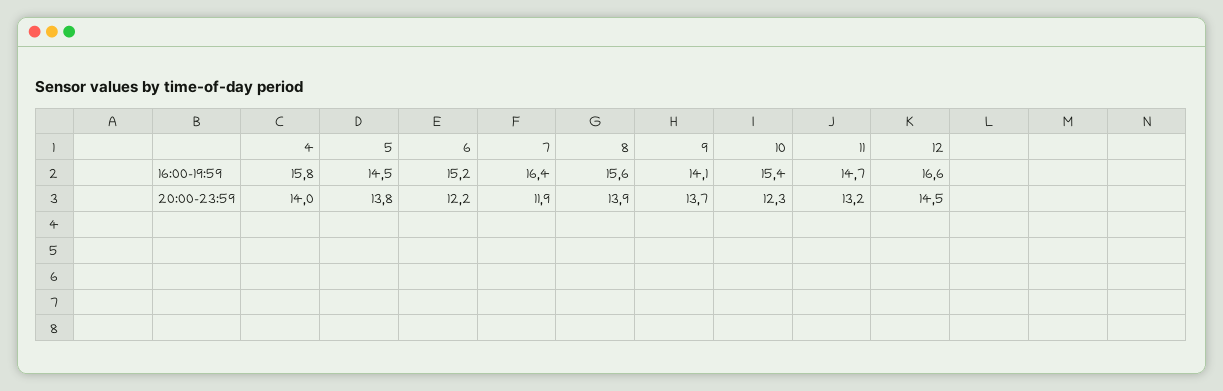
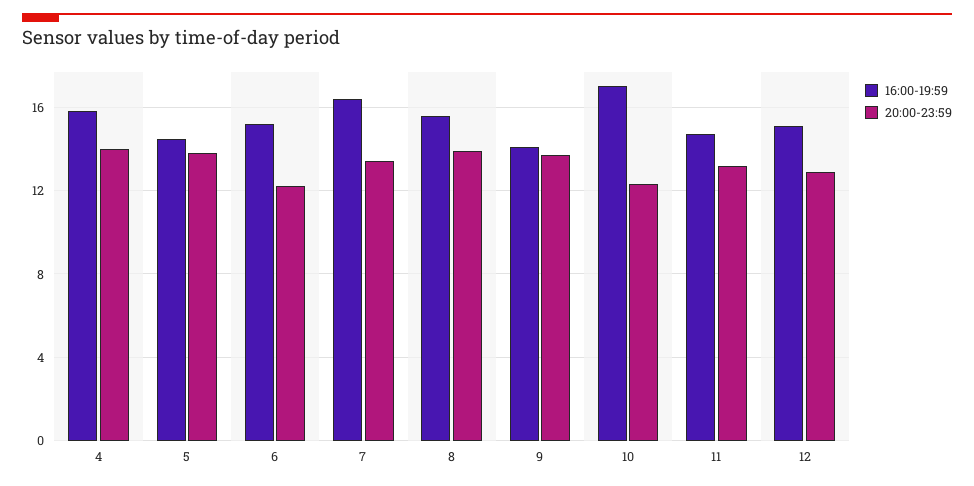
16:00-19:59, 10: 15.4 -> 17
16:00-19:59, 12: 16.6 -> 15
20:00-23:59, 7: 11.9 -> 13.5
20:00-23:59, 12: 14.5 -> 13

